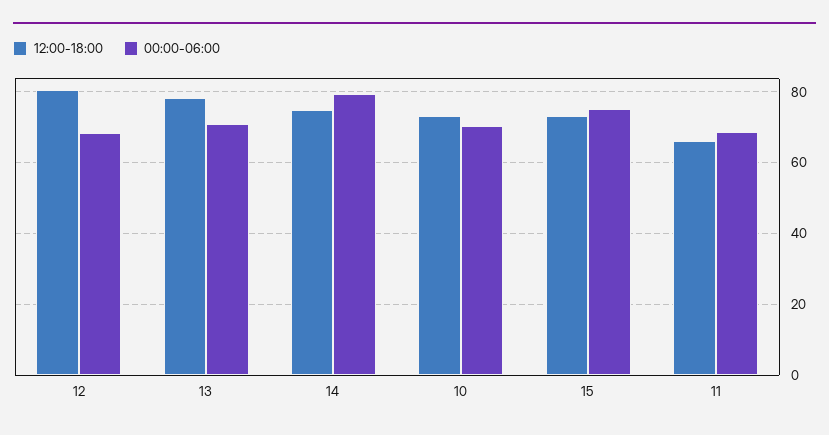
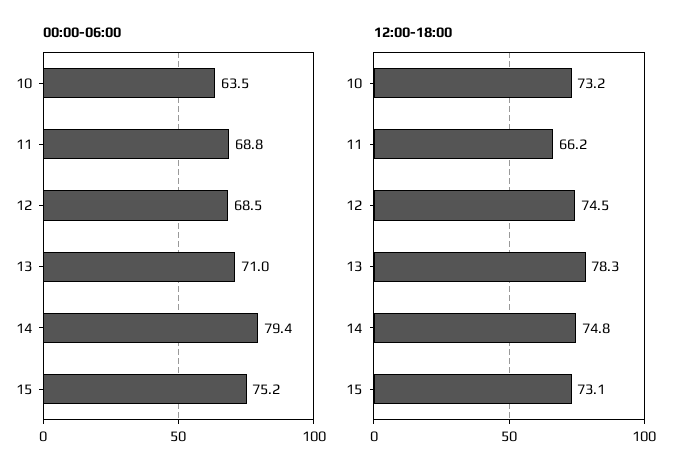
12:00-18:00, 12: 80 -> 74.5
00:00-06:00, 10: 70 -> 63.5

